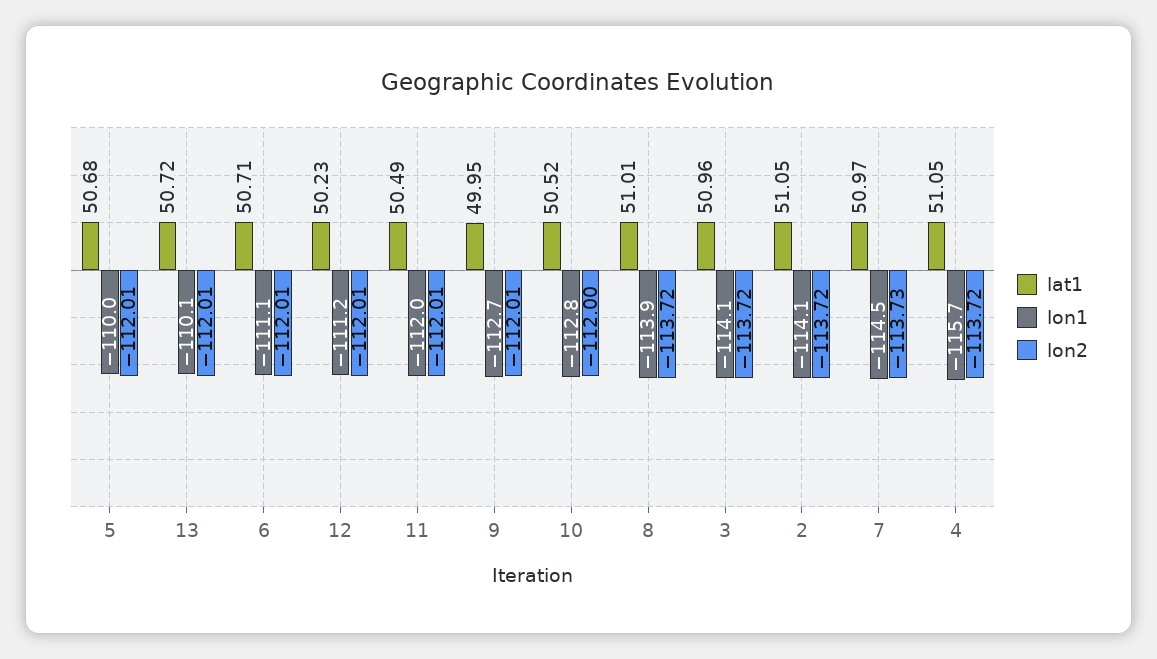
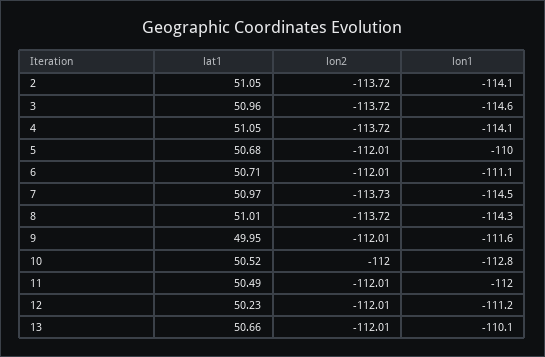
lat1, 13: 50.72 -> 50.66
lon1, 9: -112.7 -> -111.6
lon1, 8: -113.9 -> -114.3
lon1, 3: -114.1 -> -114.6
lon1, 4: -115.7 -> -114.1

